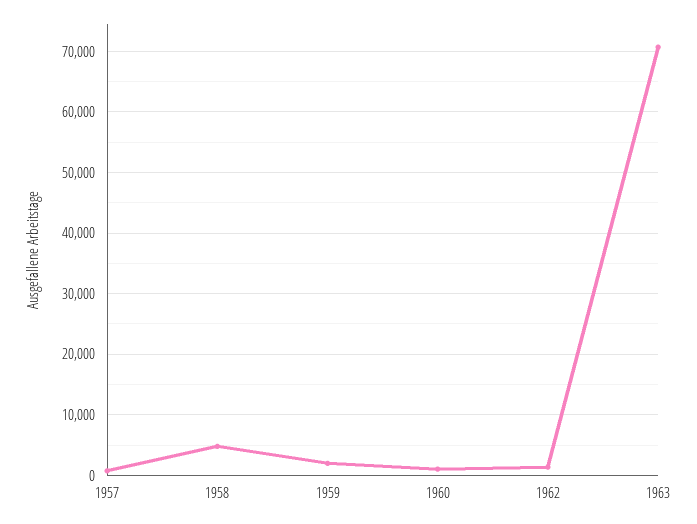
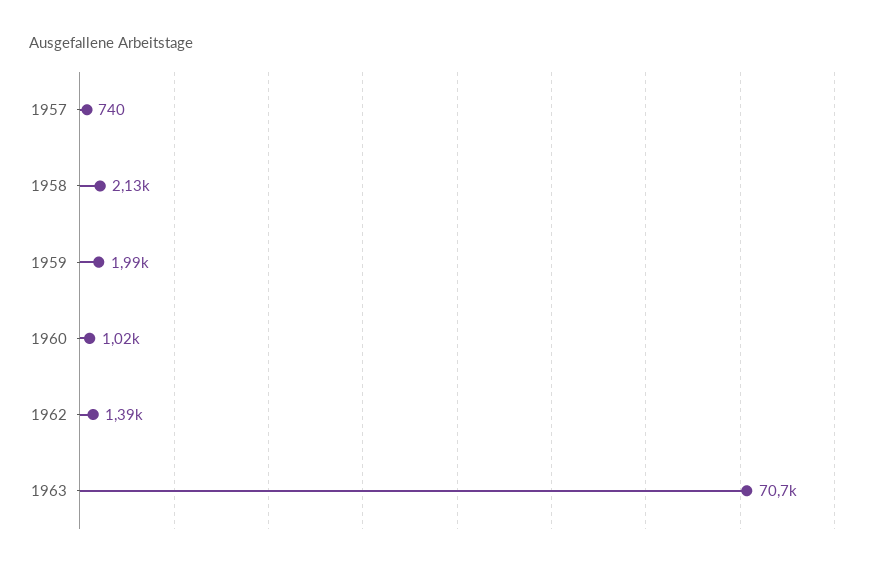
1958: 5000 -> 2130

